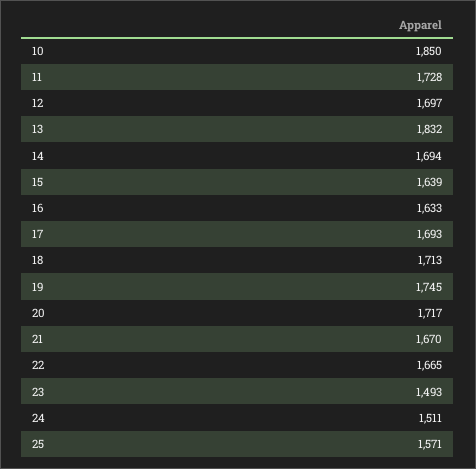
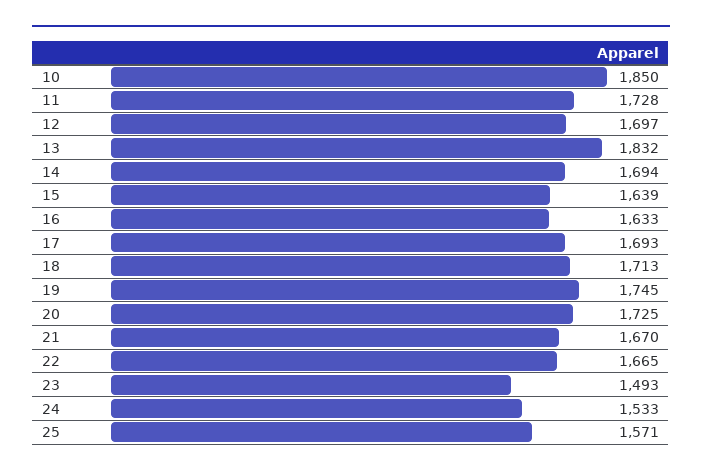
20: 1717 -> 1725
24: 1511 -> 1533

